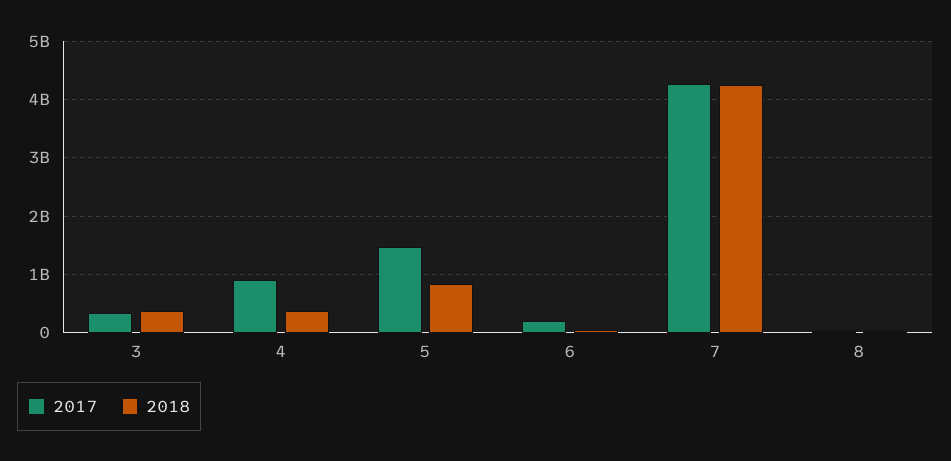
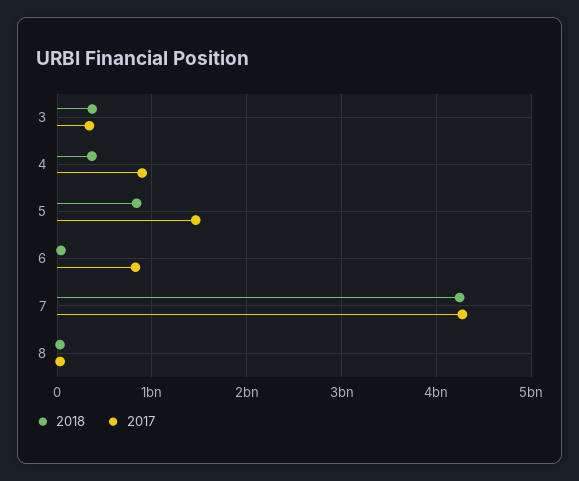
2017, 6: 200000000 -> 800000000

